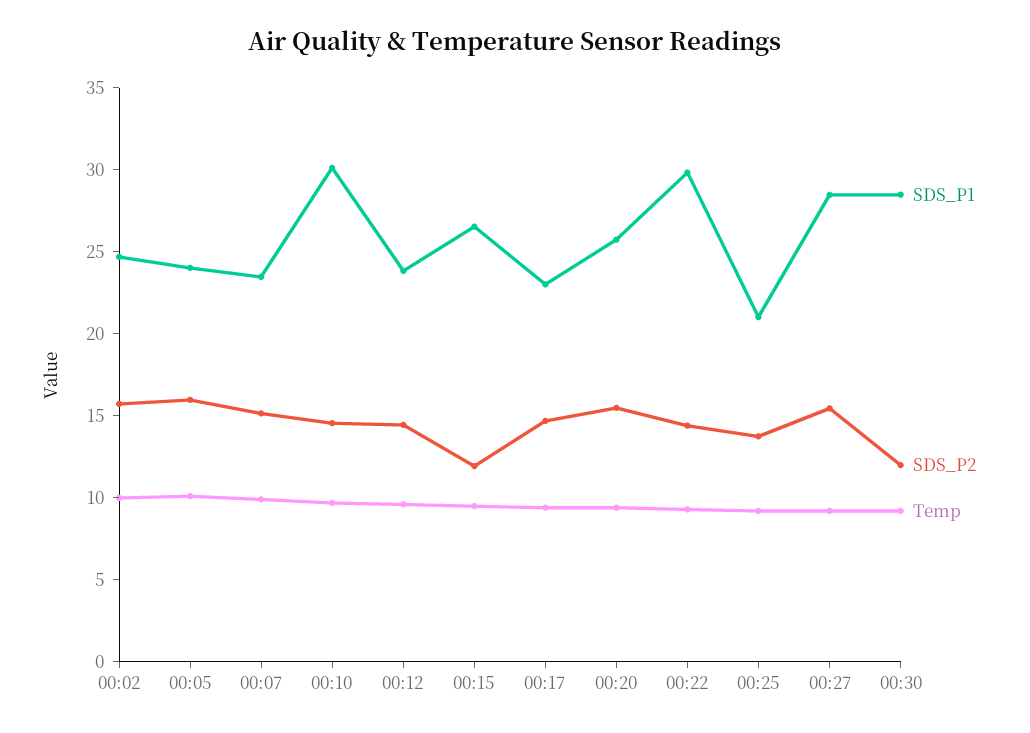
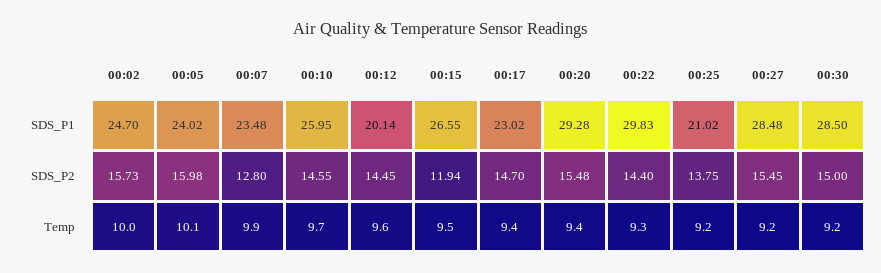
SDS_P2, 00:07: 15 -> 12.8
SDS_P1, 00:10: 30 -> 25.95
SDS_P1, 00:12: 24 -> 20.14
SDS_P1, 00:20: 26 -> 29.28
SDS_P2, 00:30: 12 -> 15

